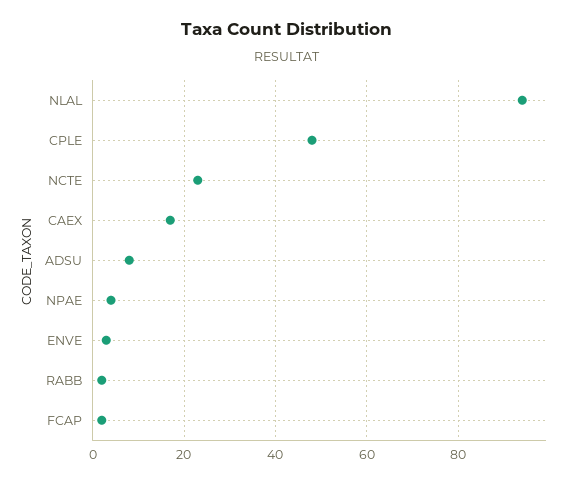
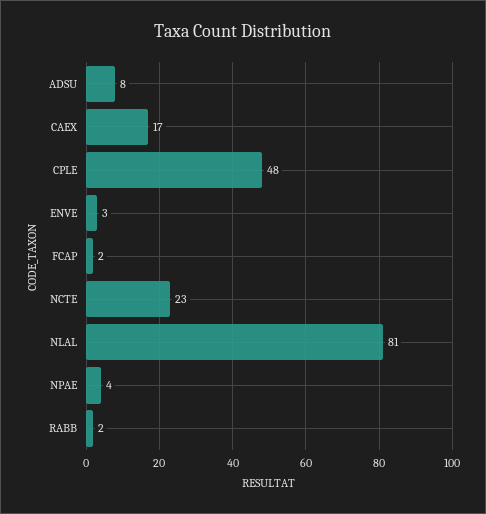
NLAL: 95 -> 81

